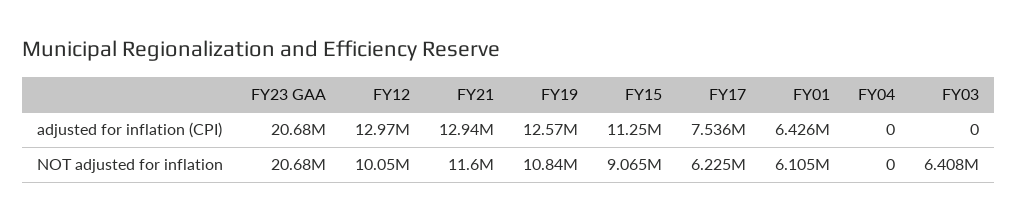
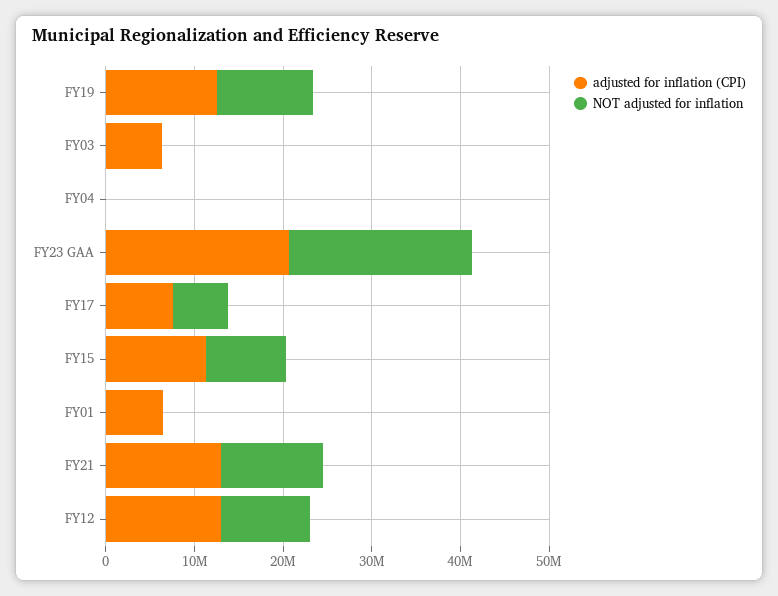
adjusted for inflation (CPI), FY03: 0 -> 6000000
NOT adjusted for inflation, FY01: 6105000 -> 0
NOT adjusted for inflation, FY03: 6408000 -> 0

